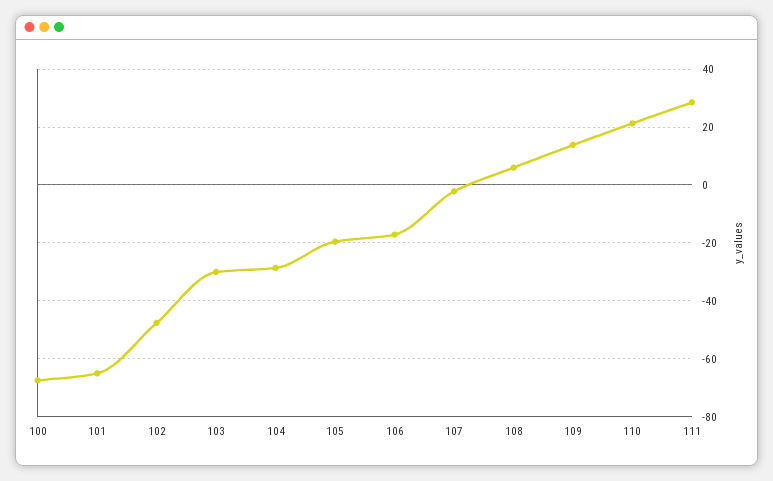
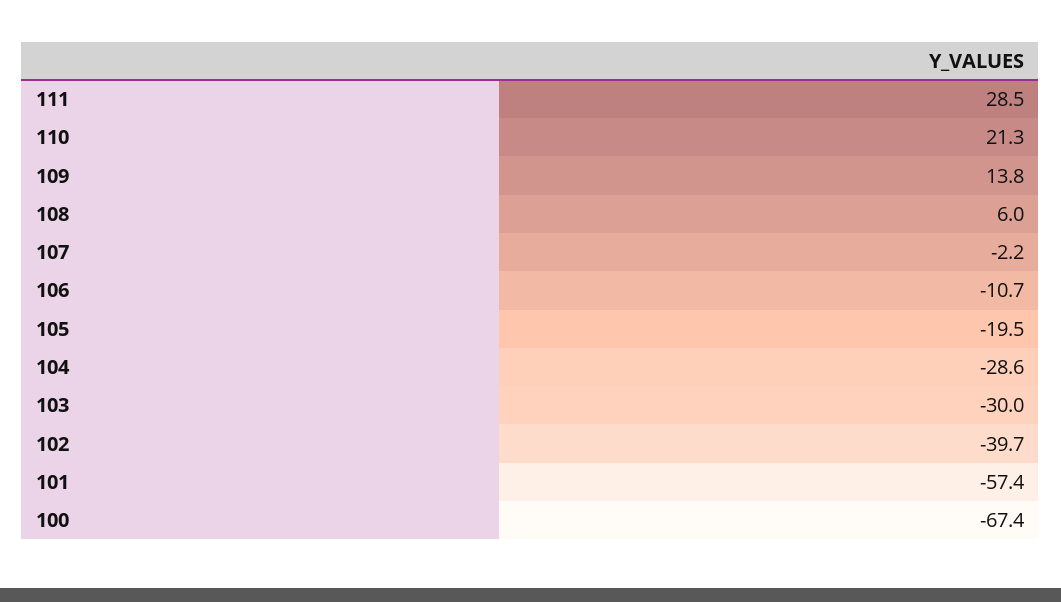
101: -65 -> -57.4
102: -47.5 -> -39.7
106: -17.5 -> -10.7

